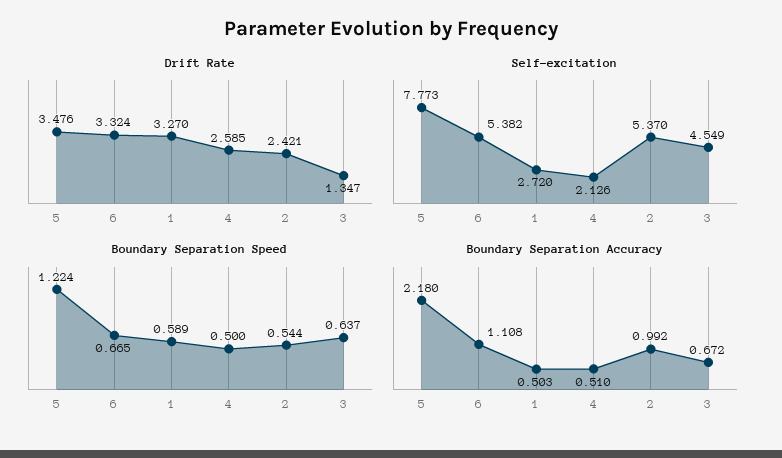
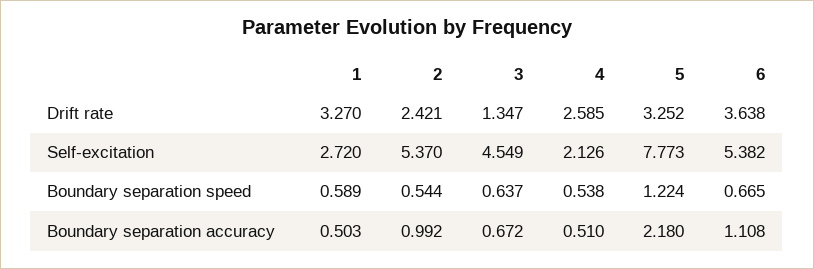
Drift Rate, 5: 3.476 -> 3.252
Drift Rate, 6: 3.324 -> 3.638
Boundary Separation Speed, 4: 0.5 -> 0.538

